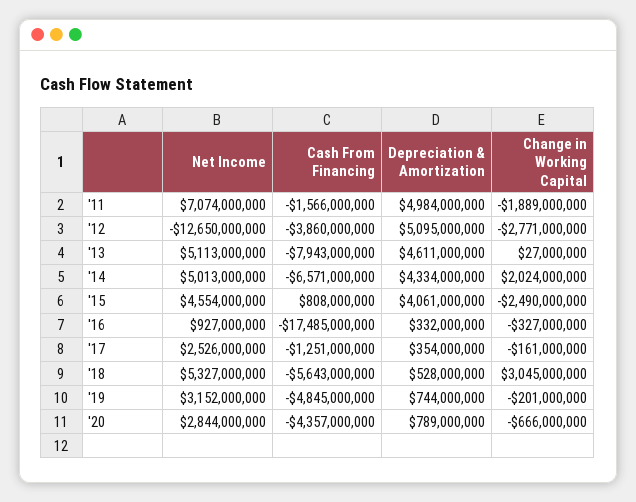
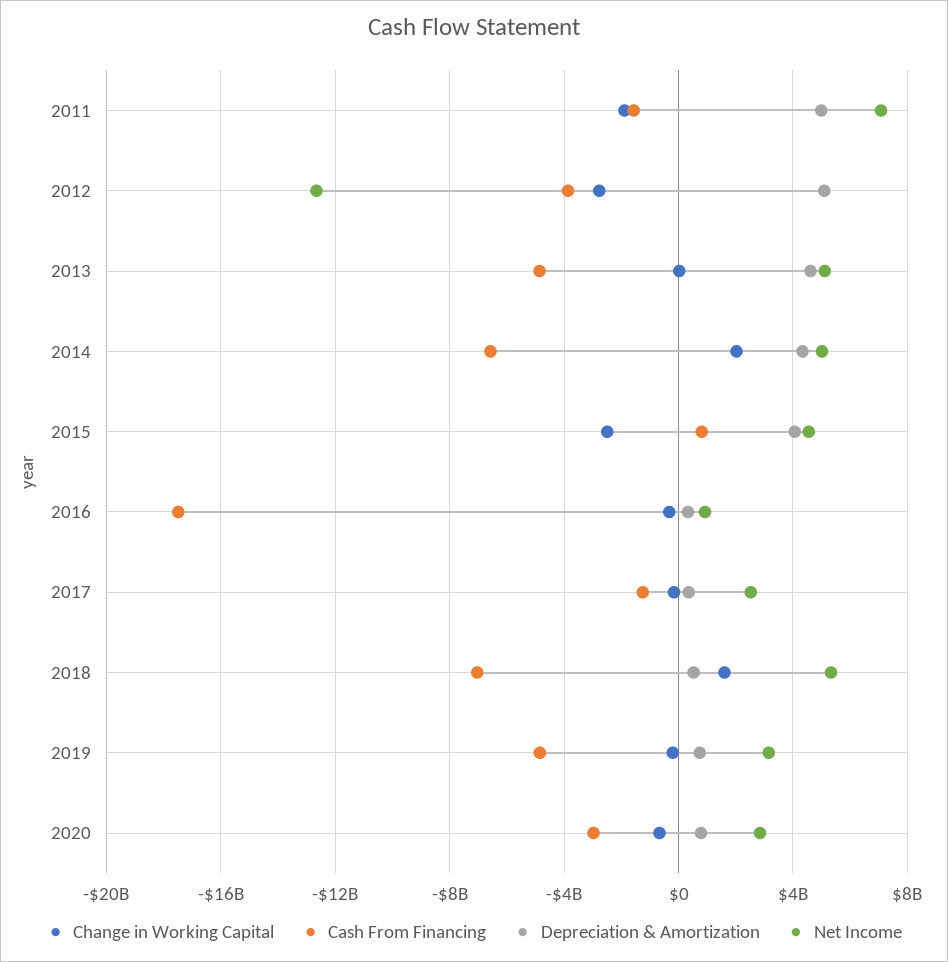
Cash From Financing, '13: -7943000000 -> -5000000000
Cash From Financing, '18: -5643000000 -> -7000000000
Change in Working Capital, '18: 3045000000 -> 1500000000
Cash From Financing, '20: -4357000000 -> -3000000000

